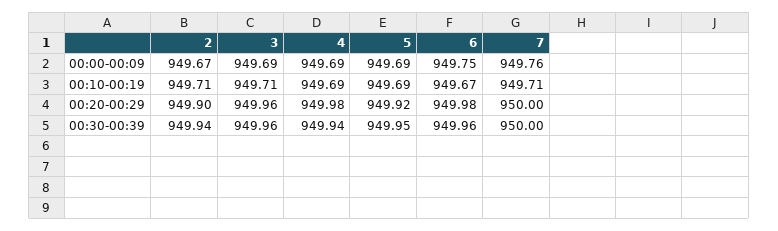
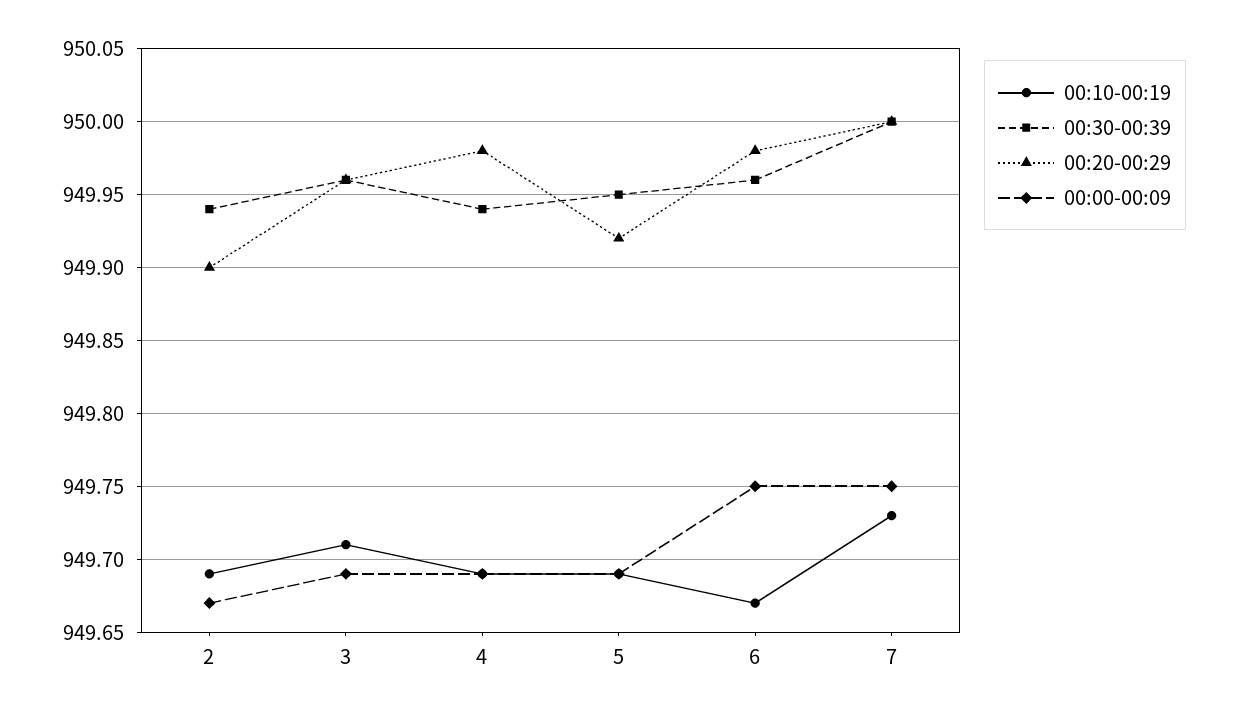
00:00-00:09, 7: 949.76 -> 949.75
00:10-00:19, 2: 949.71 -> 949.69
00:10-00:19, 7: 949.71 -> 949.73

